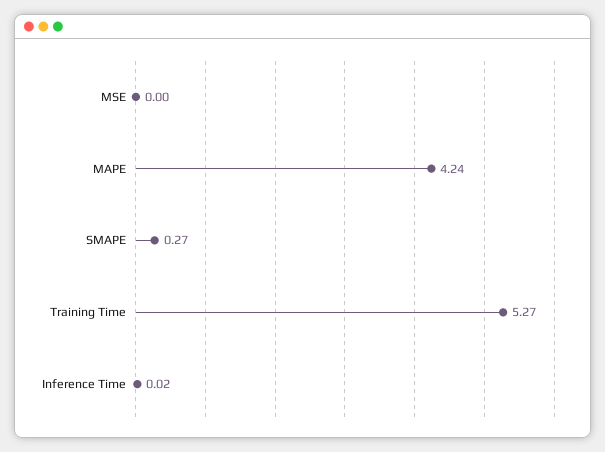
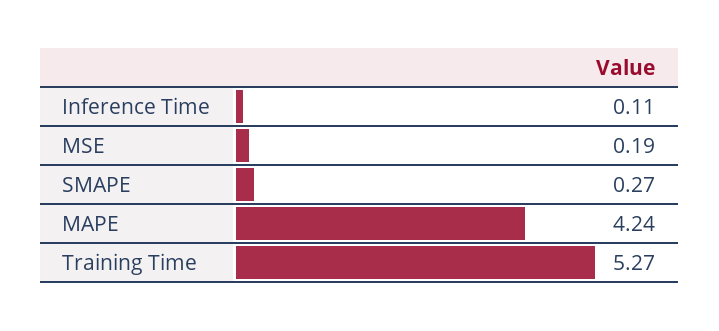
MSE: 0 -> 0.19
Inference Time: 0.02 -> 0.11

